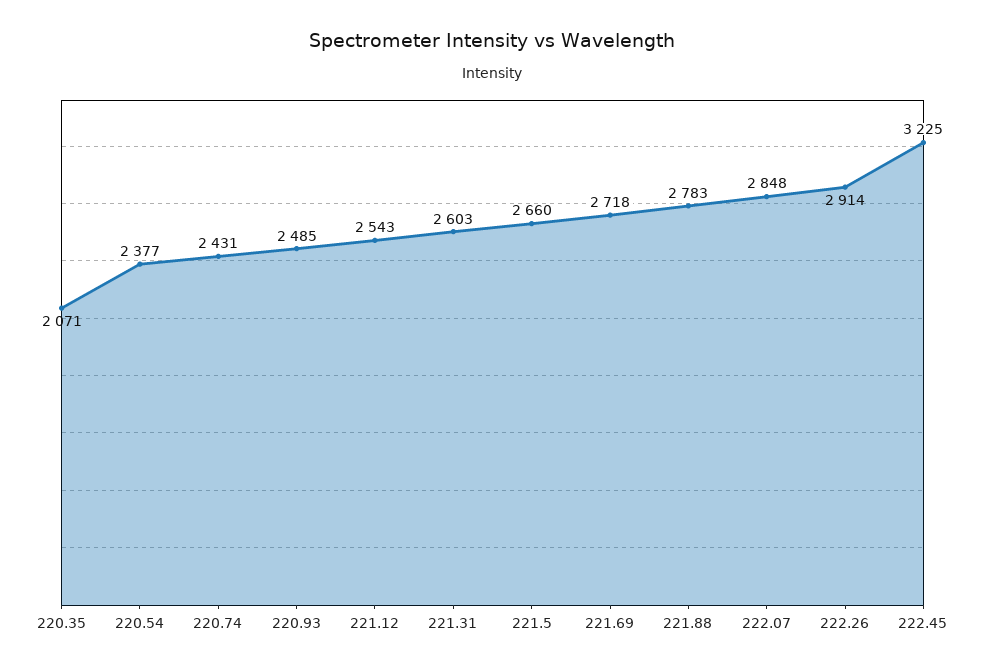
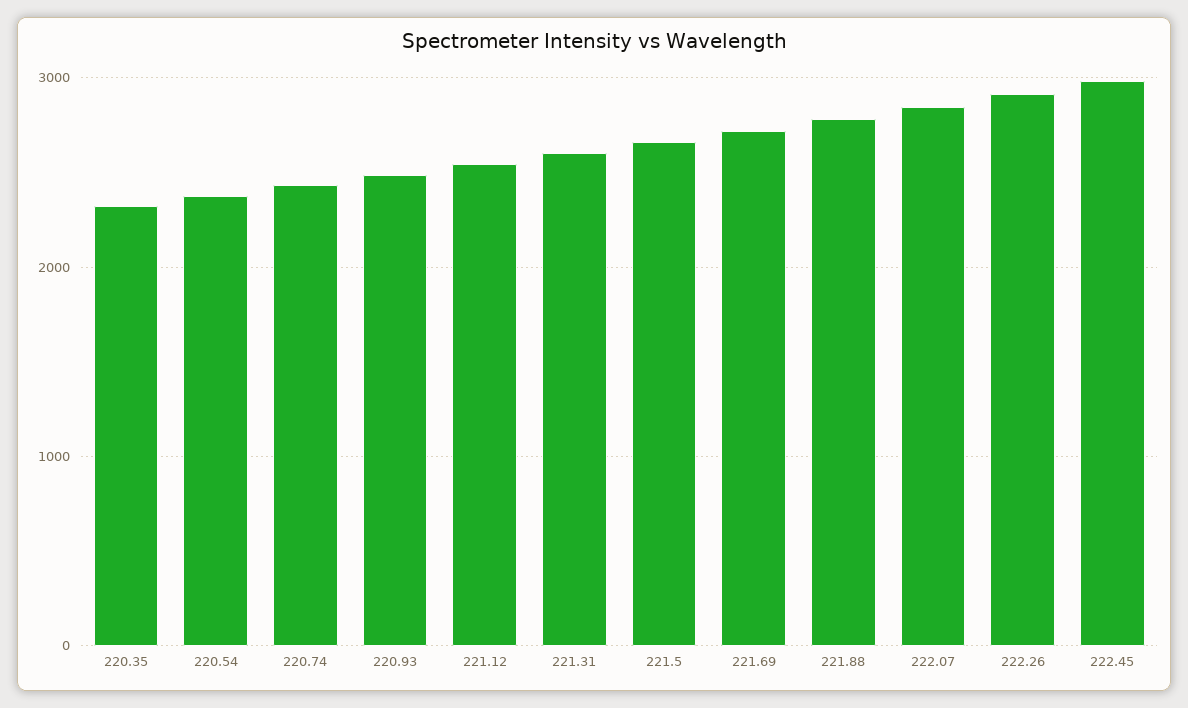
220.35: 2071 -> 2300
222.45: 3225 -> 3000

